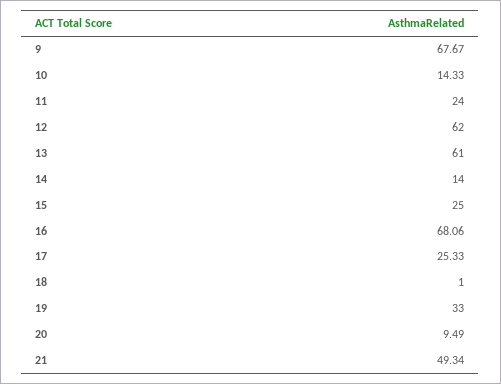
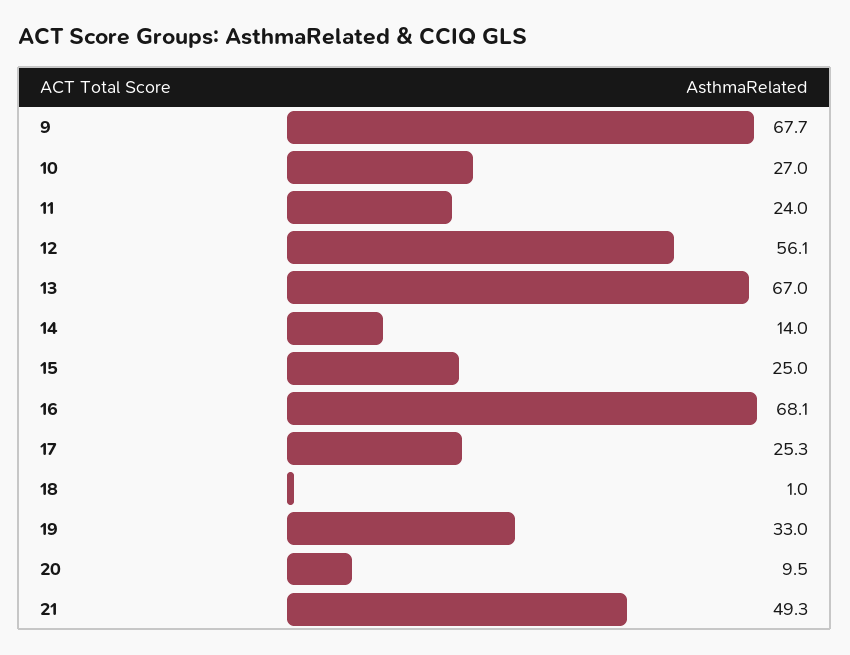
10: 14.33 -> 27
12: 62 -> 56.1
13: 61 -> 67

